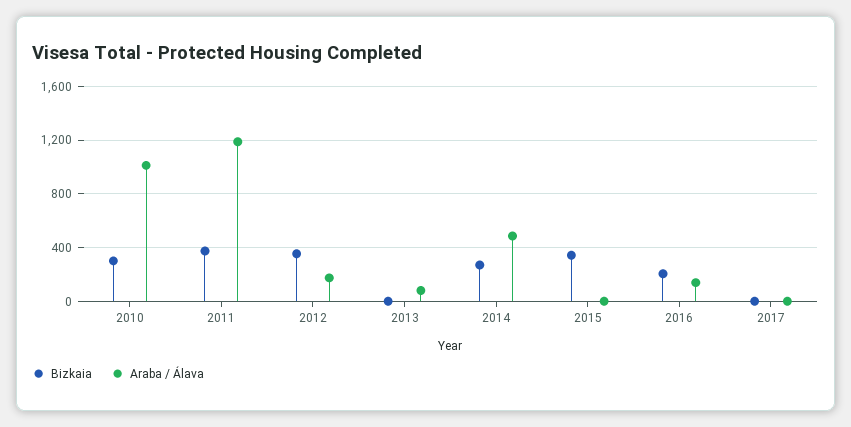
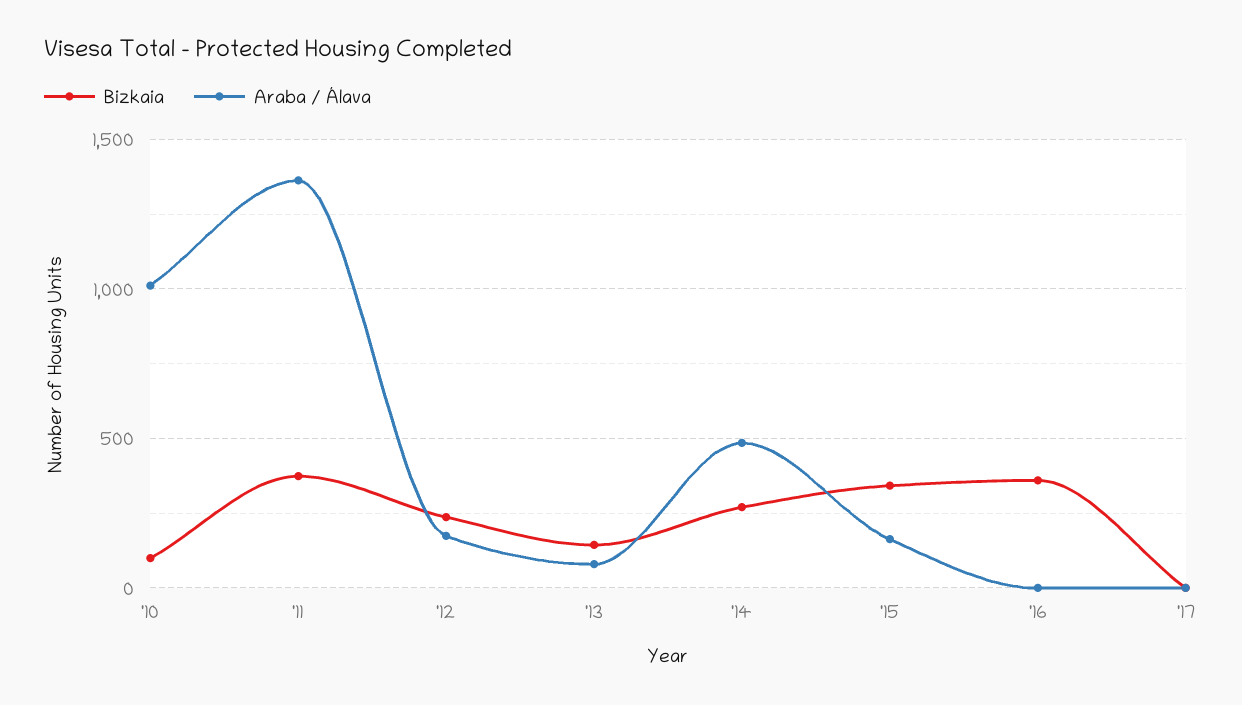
Bizkaia, 2010: 300 -> 100
Araba / Álava, 2011: 1200 -> 1350
Bizkaia, 2012: 350 -> 250
Bizkaia, 2013: 0 -> 150
Araba / Álava, 2015: 0 -> 150
Bizkaia, 2016: 200 -> 350
Araba / Álava, 2016: 150 -> 0

